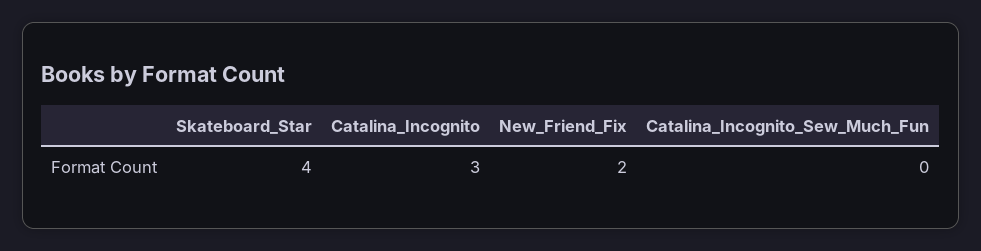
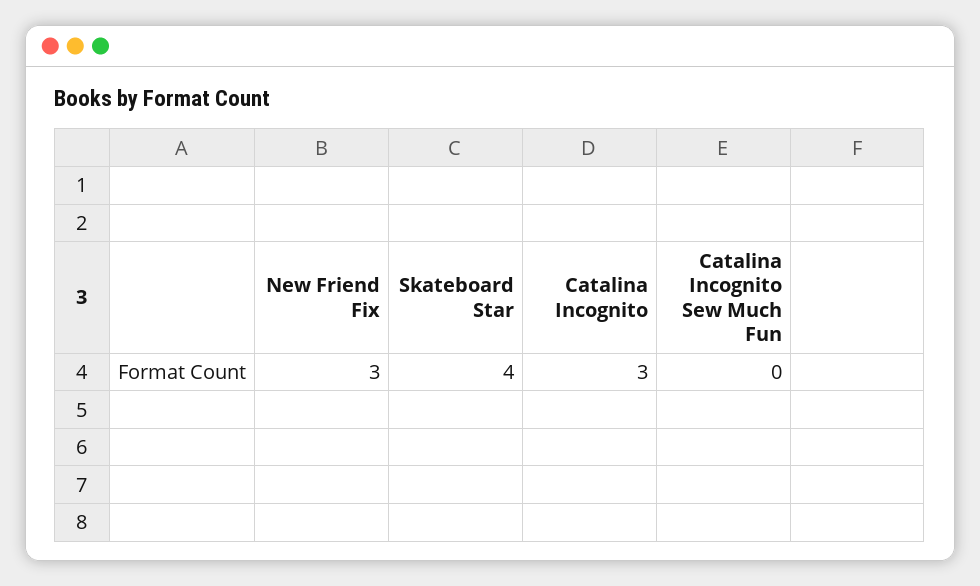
New_Friend_Fix: 2 -> 3

